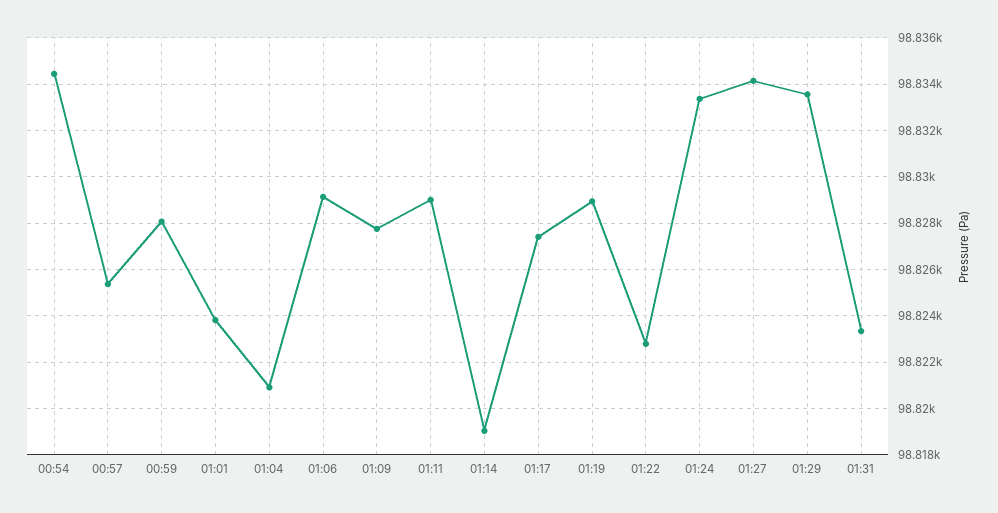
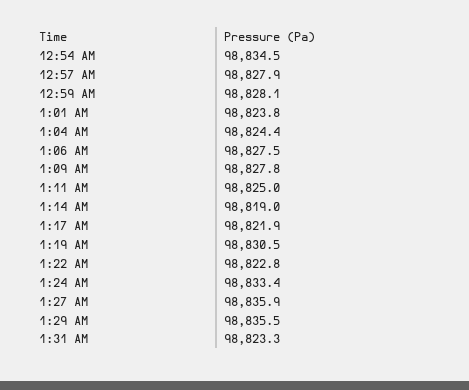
00:57: 98825.5 -> 98827.9
01:04: 98821 -> 98824.4
01:06: 98829 -> 98827.5
01:11: 98829 -> 98825
01:17: 98827.5 -> 98821.9
01:19: 98829 -> 98830.5
01:27: 98834 -> 98835.9
01:29: 98833.5 -> 98835.5

